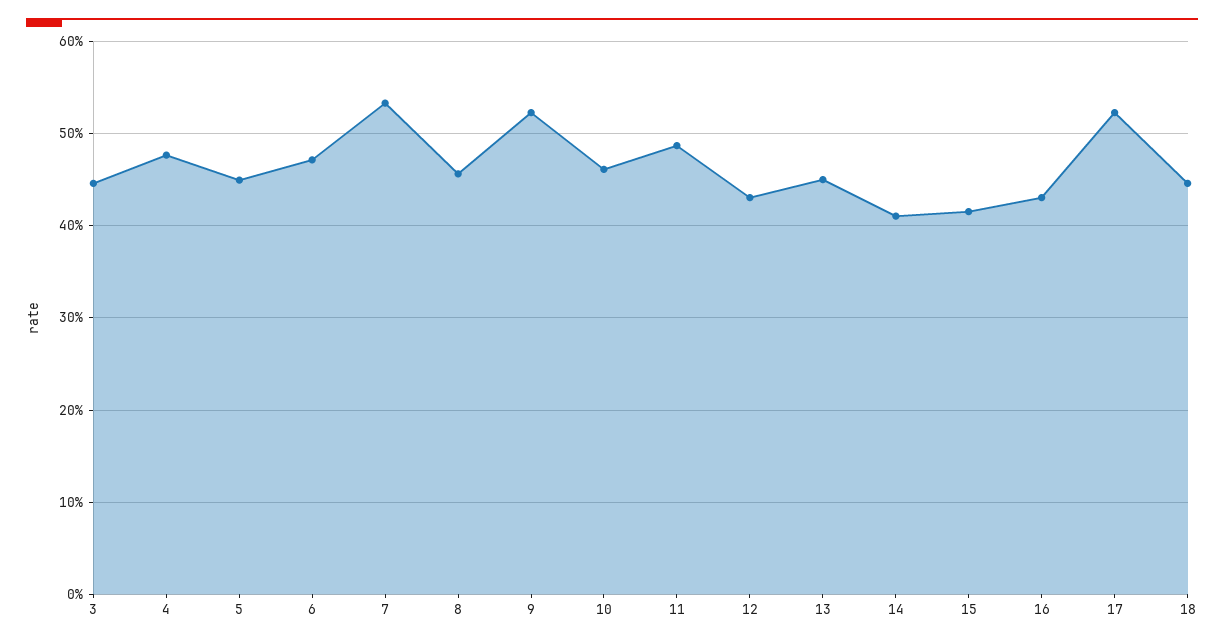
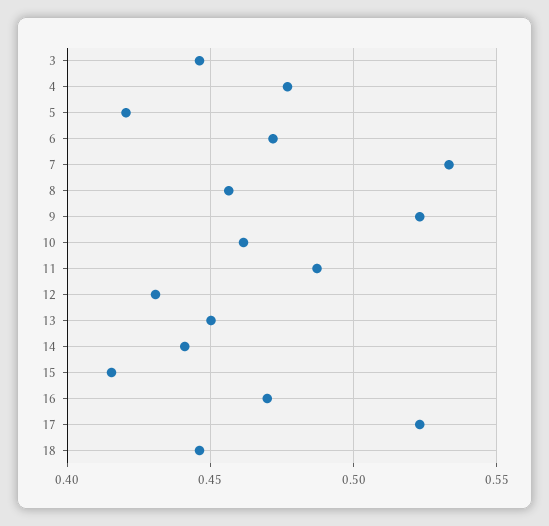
5: 0.45 -> 0.42
14: 0.41 -> 0.44
16: 0.43 -> 0.47

